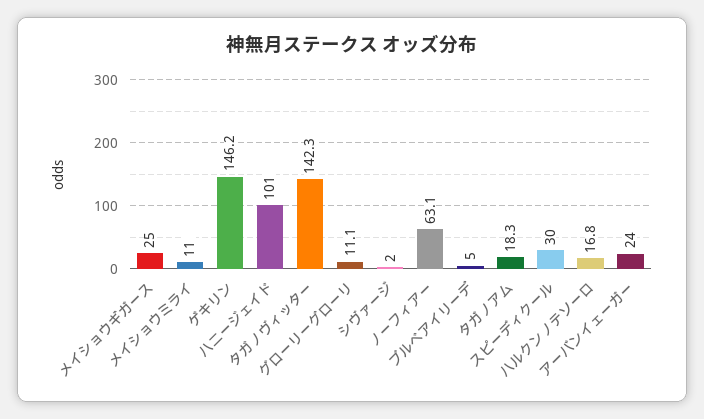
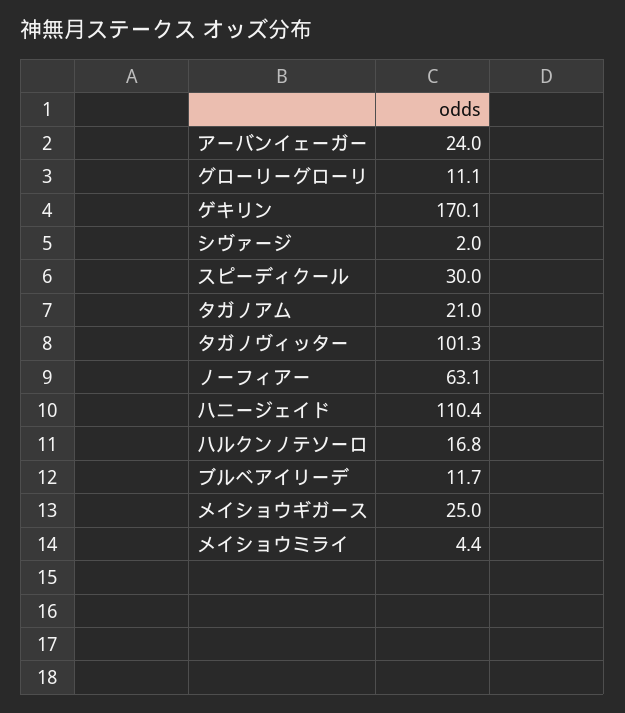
メイショウミライ: 11 -> 4.4
ゲキリン: 146.2 -> 170.1
ハニージェイド: 101 -> 110.4
タガノヴィッター: 142.3 -> 101.3
ブルベアイリーデ: 5 -> 11.7
タガノアム: 18.3 -> 21

